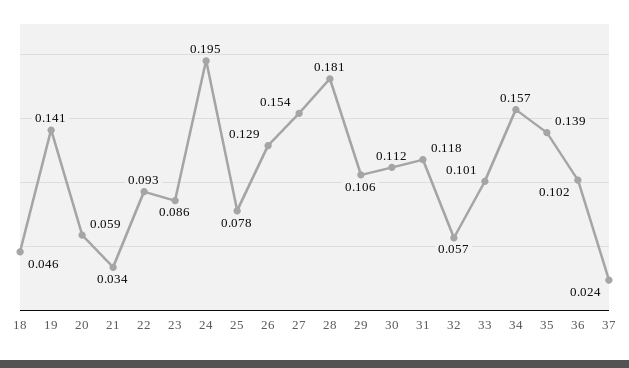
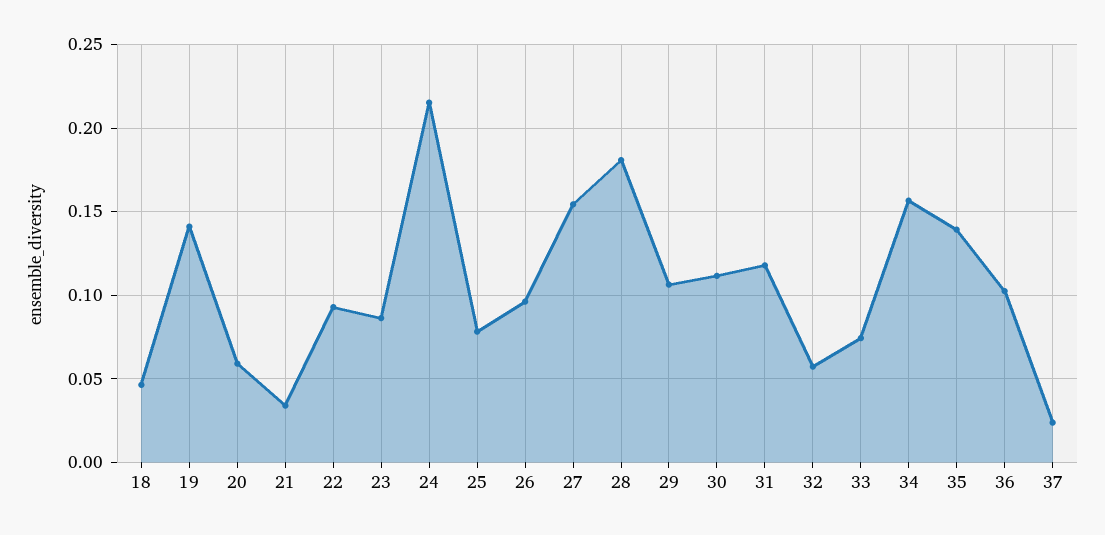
24: 0.195 -> 0.215
26: 0.129 -> 0.095
33: 0.101 -> 0.075

